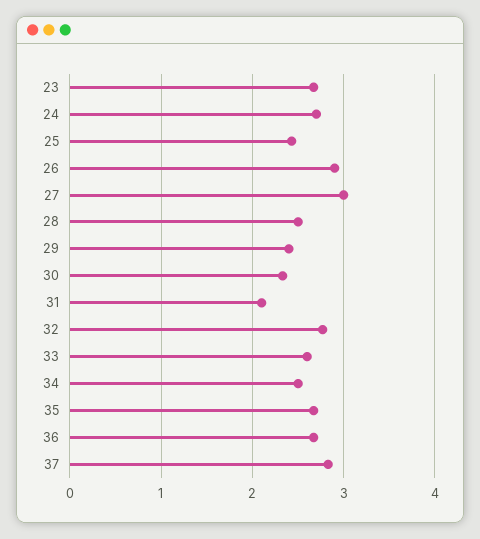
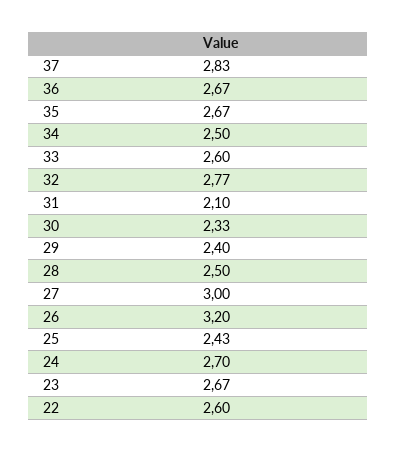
26: 2.9 -> 3.2
22: none -> 2.6

